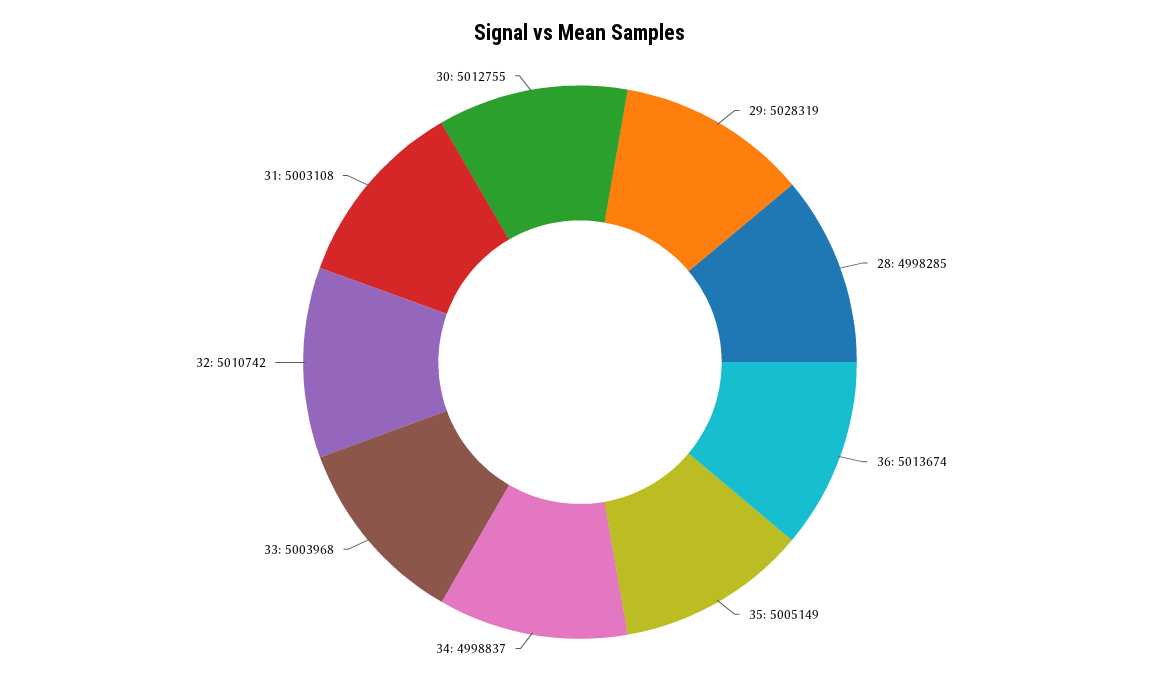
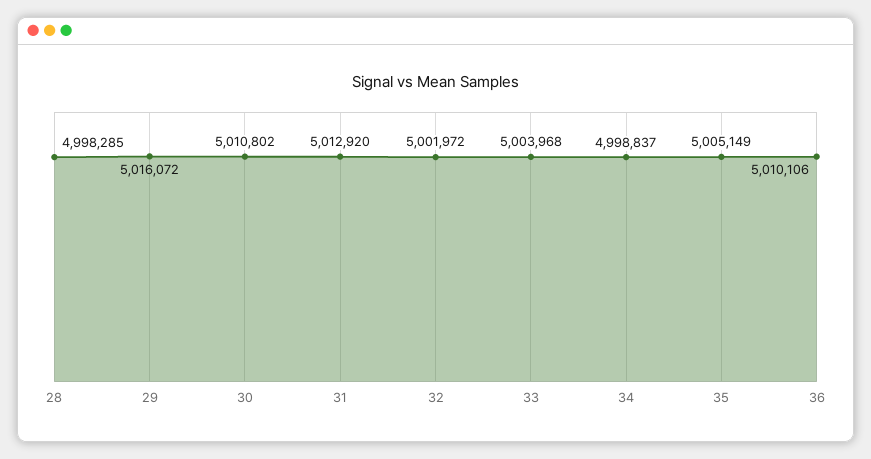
29: 5028319 -> 5016072
36: 5013674 -> 5010106
32: 5010742 -> 5001972
31: 5003108 -> 5012920
30: 5012755 -> 5010802

